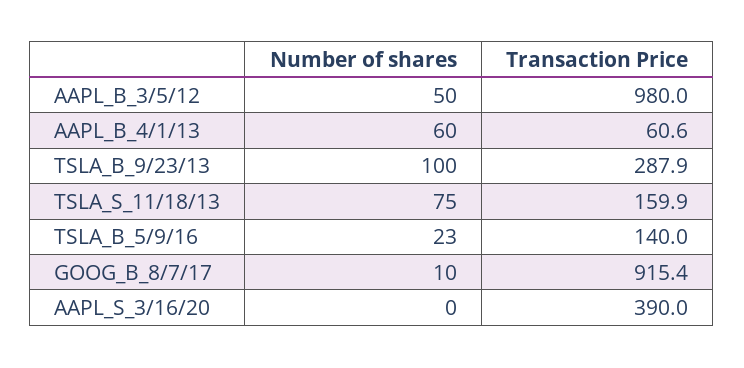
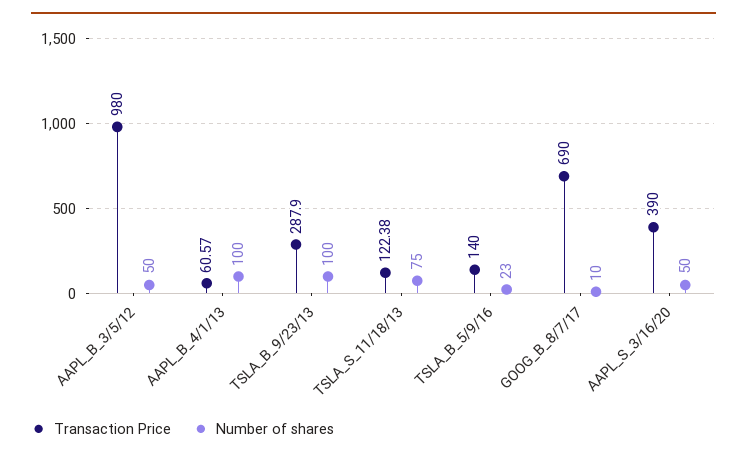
Number of shares, AAPL_B_4/1/13: 60 -> 100
Transaction Price, TSLA_S_11/18/13: 159.9 -> 122.38
Transaction Price, GOOG_B_8/7/17: 915.4 -> 690
Number of shares, AAPL_S_3/16/20: 0 -> 50

